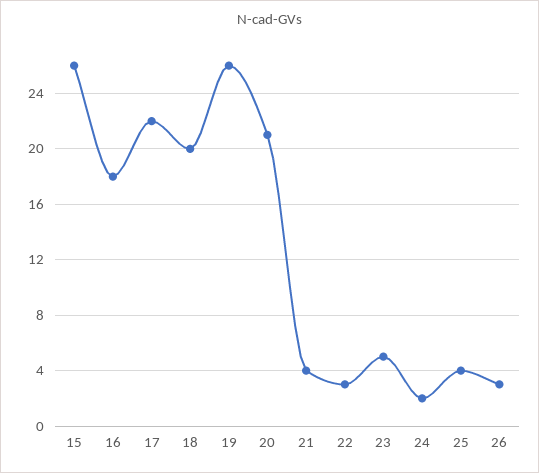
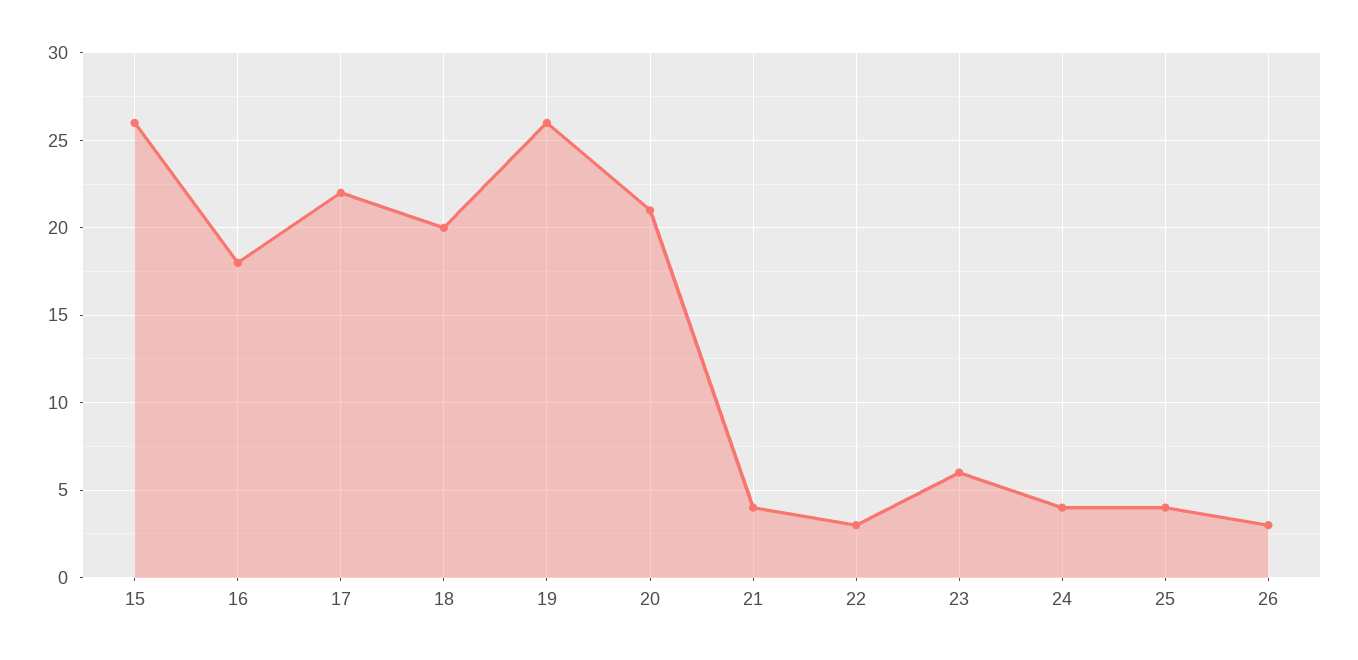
23: 5 -> 6
24: 2 -> 4

